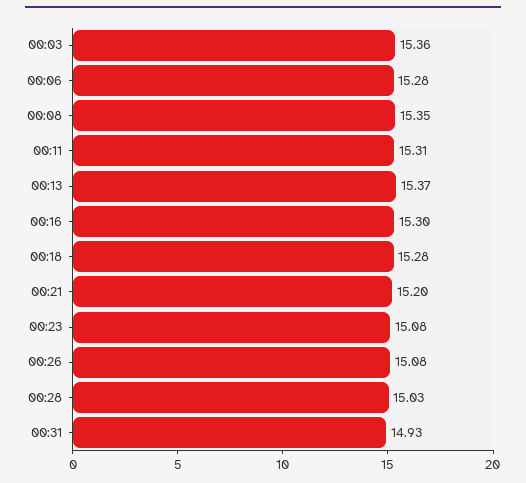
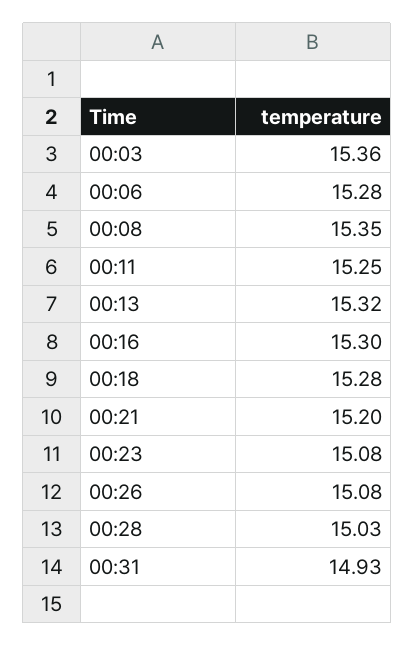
00:11: 15.31 -> 15.25
00:13: 15.37 -> 15.32

